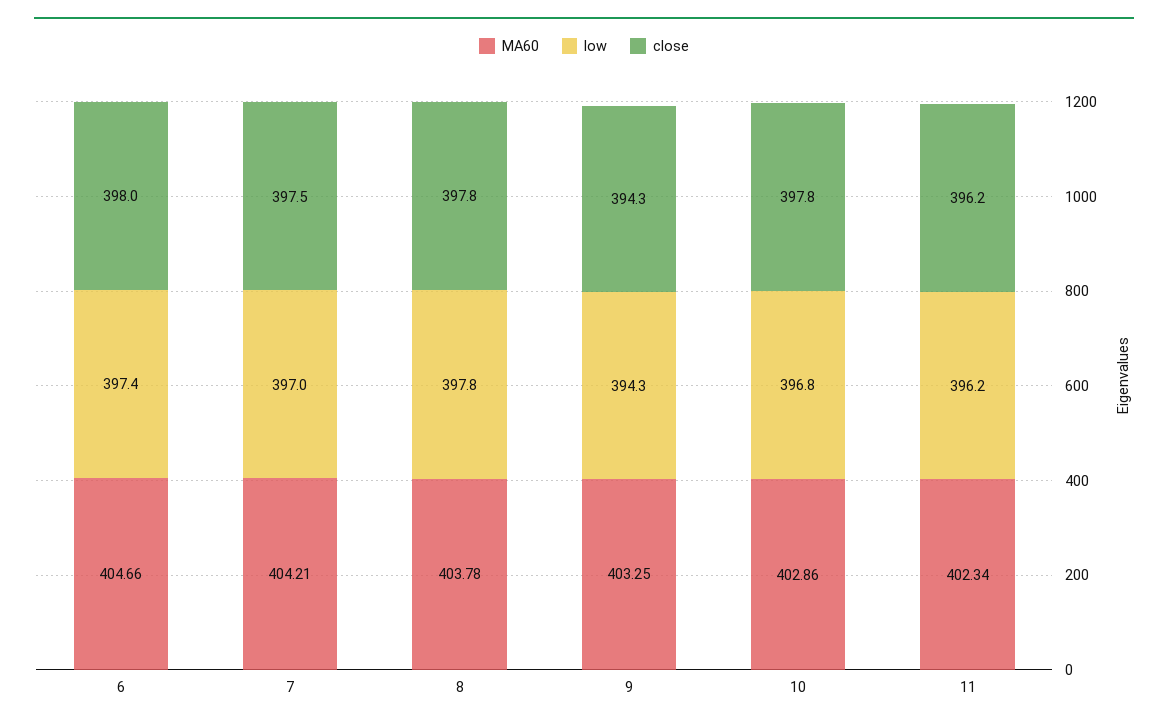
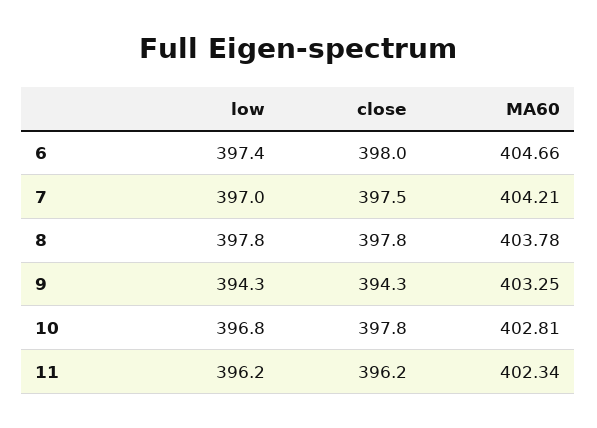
MA60, 10: 402.86 -> 402.81

